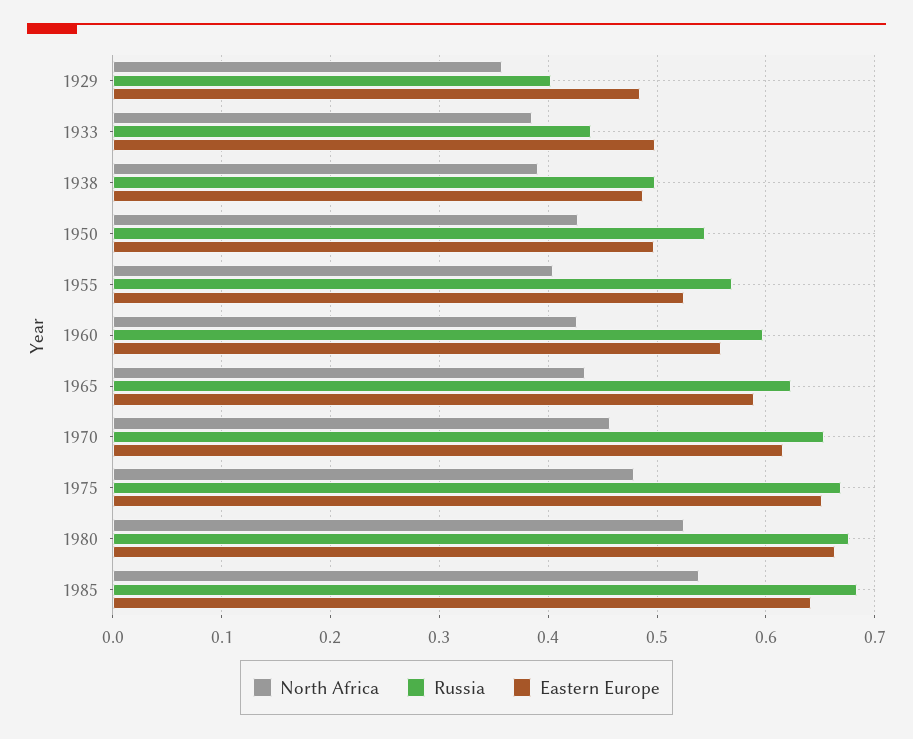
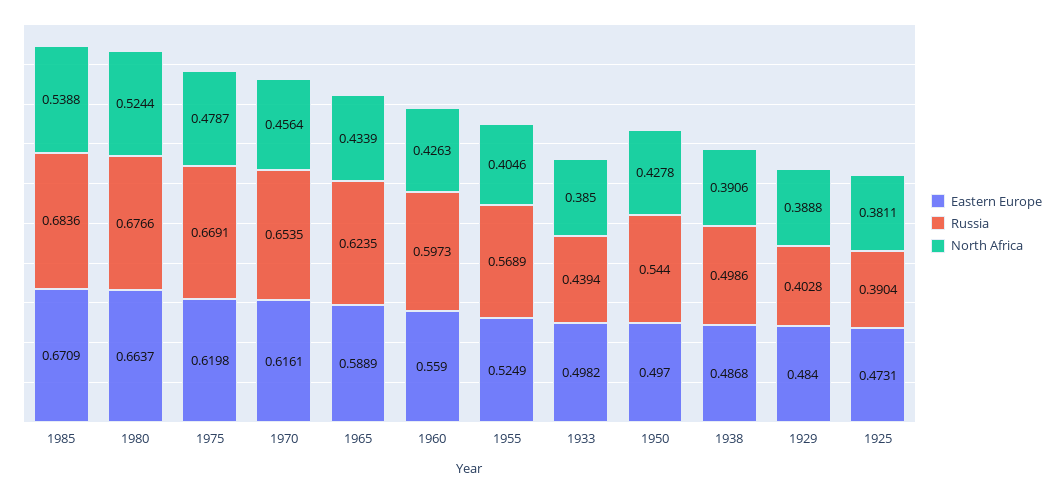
North Africa, 1929: 0.36 -> 0.3888
Eastern Europe, 1975: 0.65 -> 0.6198
Eastern Europe, 1985: 0.64 -> 0.6709
Eastern Europe, 1925: none -> 0.4731
Russia, 1925: none -> 0.3904
North Africa, 1925: none -> 0.3811

